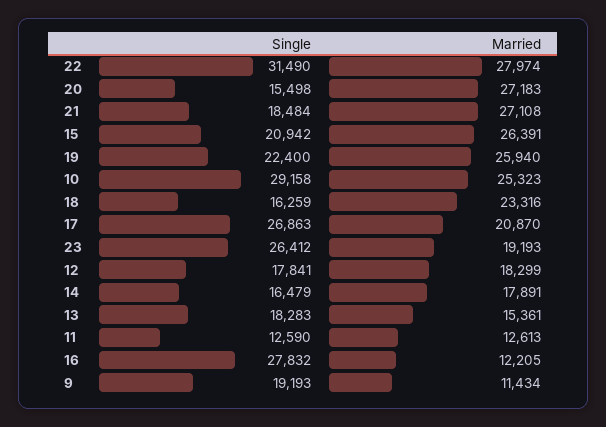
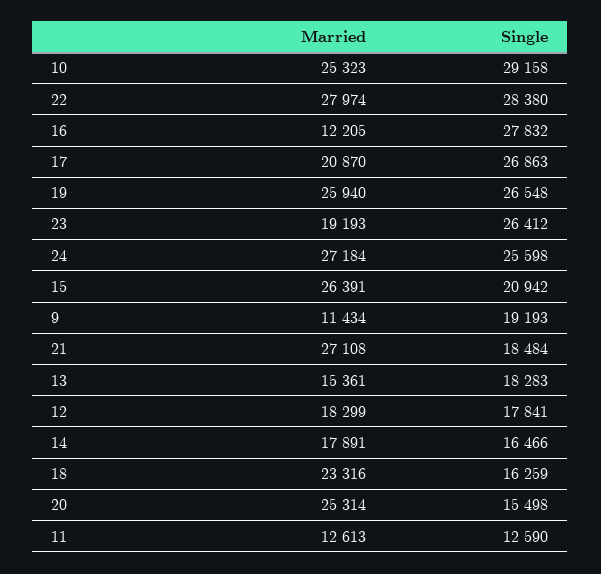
Single, 22: 31490 -> 28380
Married, 20: 27183 -> 25314
Single, 19: 22400 -> 26548
Single, 14: 16479 -> 16466
Married, 24: none -> 27184
Single, 24: none -> 25598

